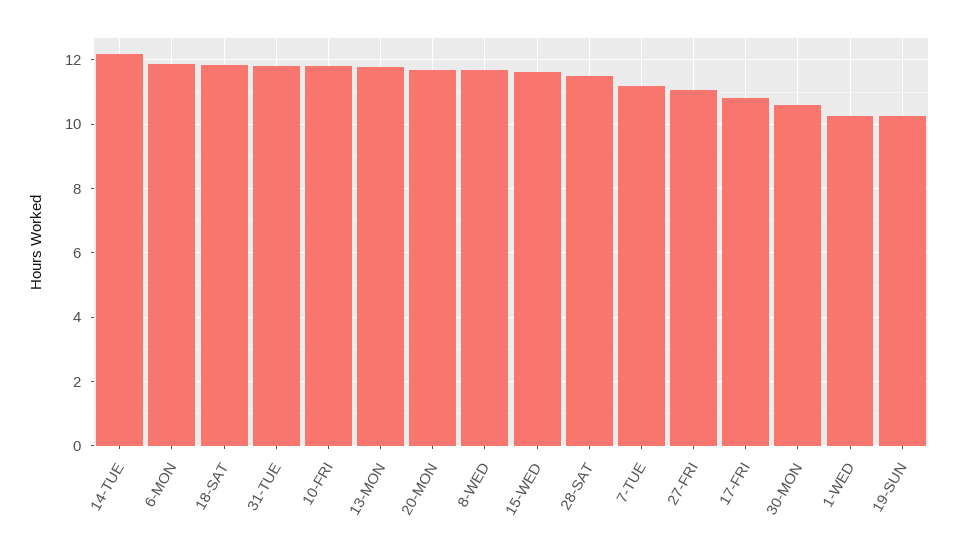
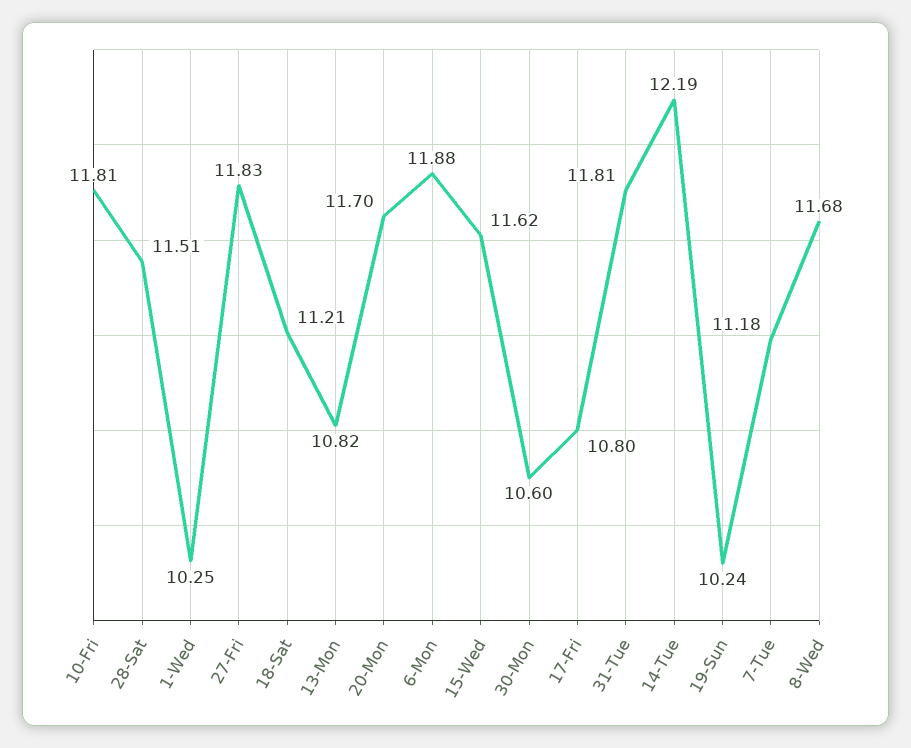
18-SAT: 11.8 -> 11.21
13-MON: 11.8 -> 10.82
27-FRI: 11 -> 11.83

